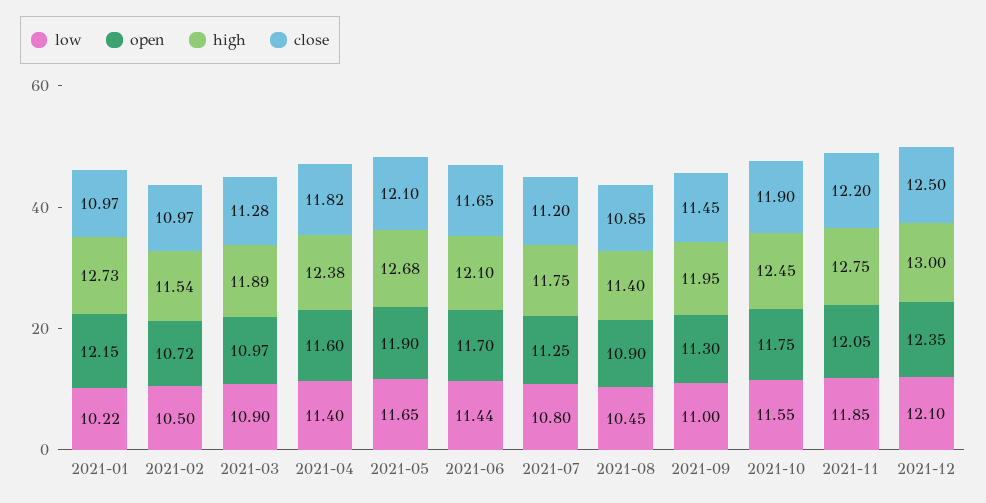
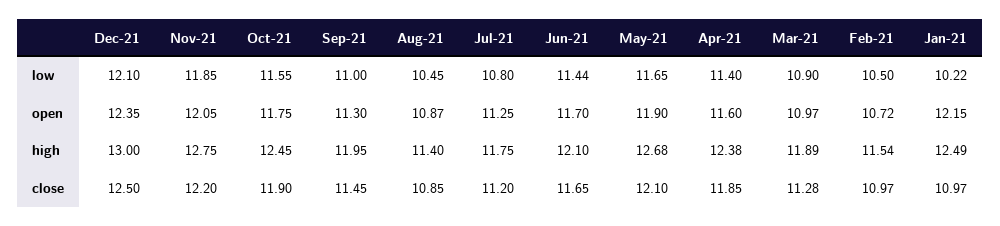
high, 2021-01: 12.73 -> 12.49
close, 2021-04: 11.82 -> 11.85
open, 2021-08: 10.9 -> 10.87

